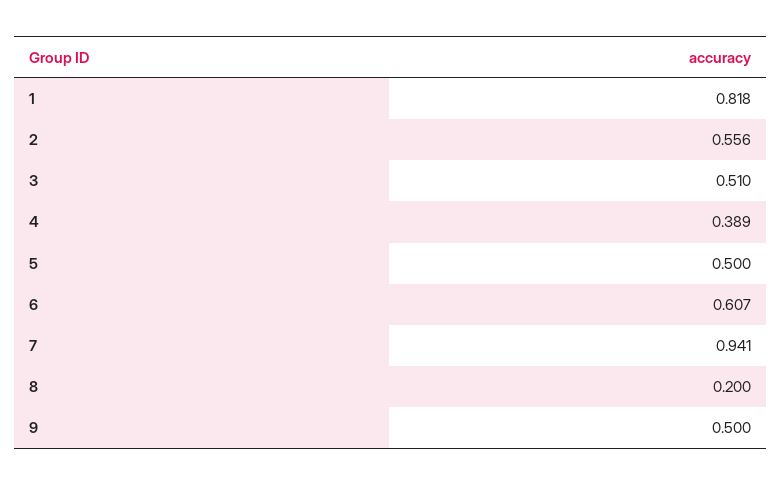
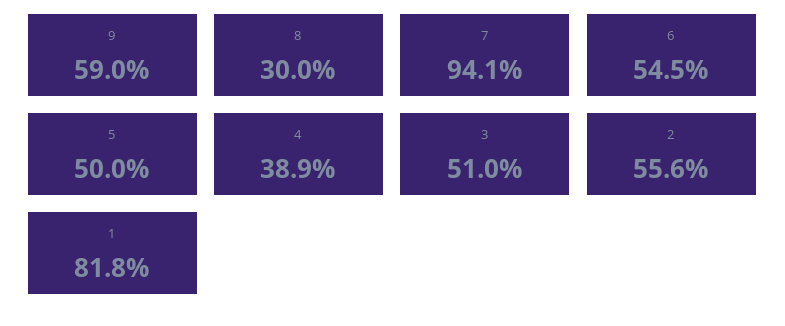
6: 0.607 -> 0.545
8: 0.2 -> 0.3
9: 0.5 -> 0.59

